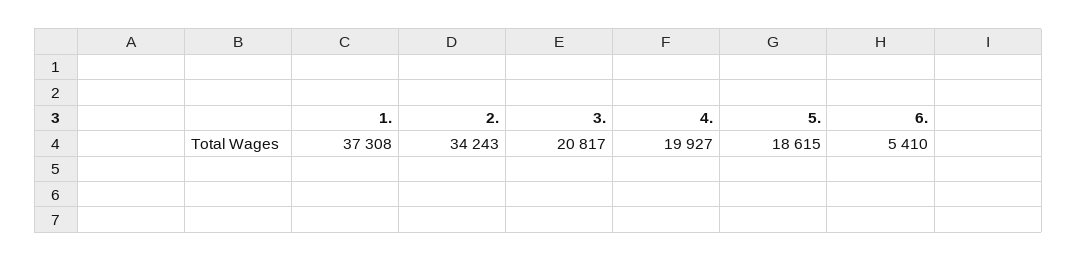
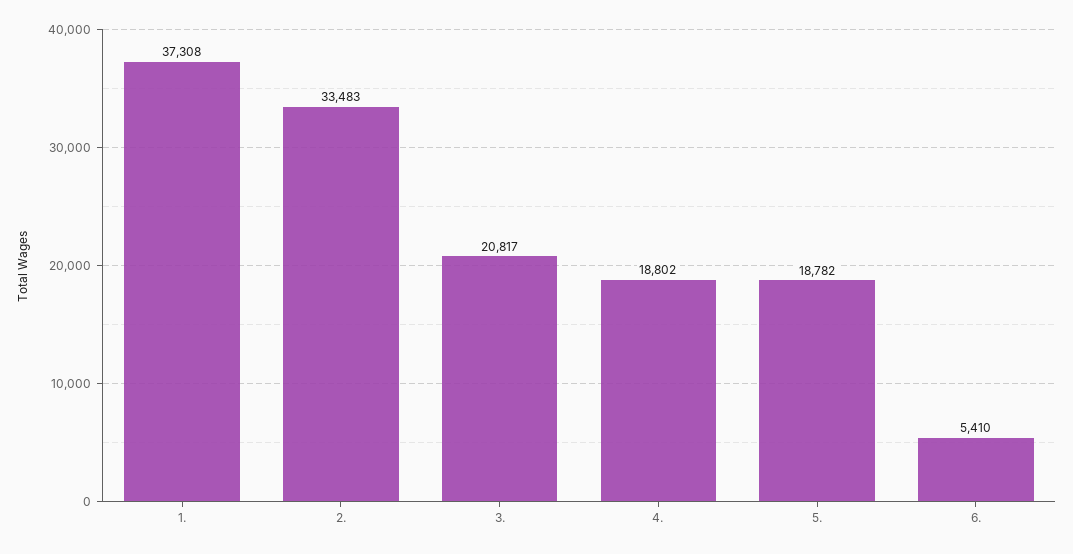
2.: 34243 -> 33483
4.: 19927 -> 18802
5.: 18615 -> 18782

